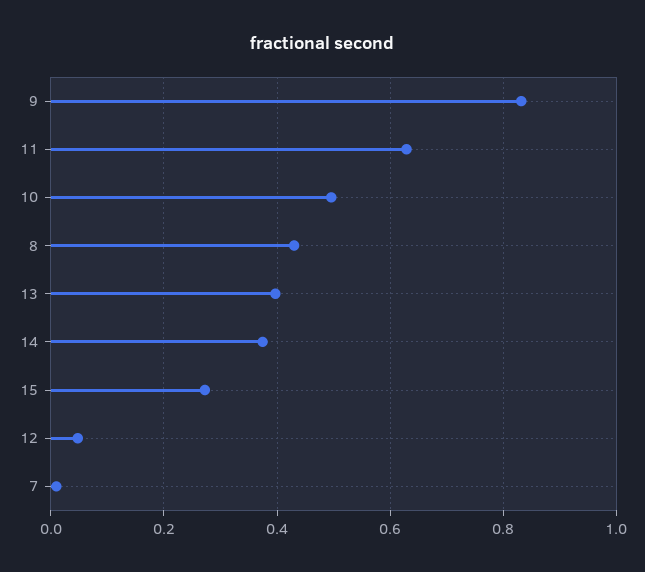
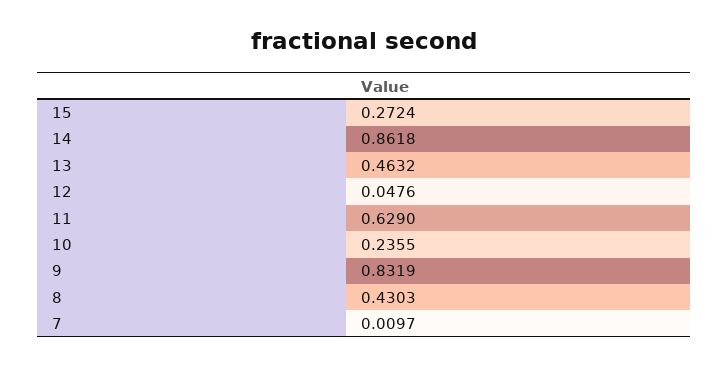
10: 0.5 -> 0.2355
13: 0.4 -> 0.4632
14: 0.38 -> 0.8618

